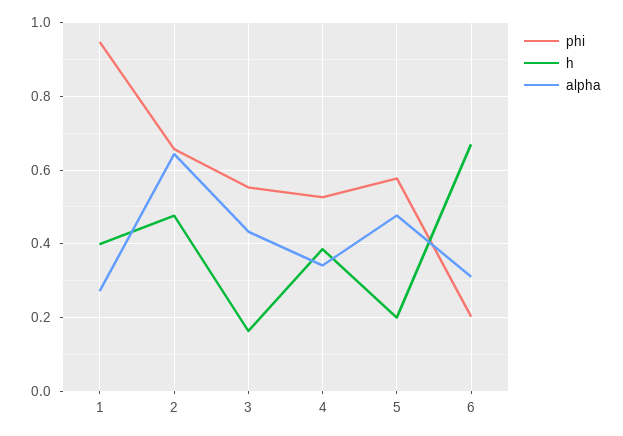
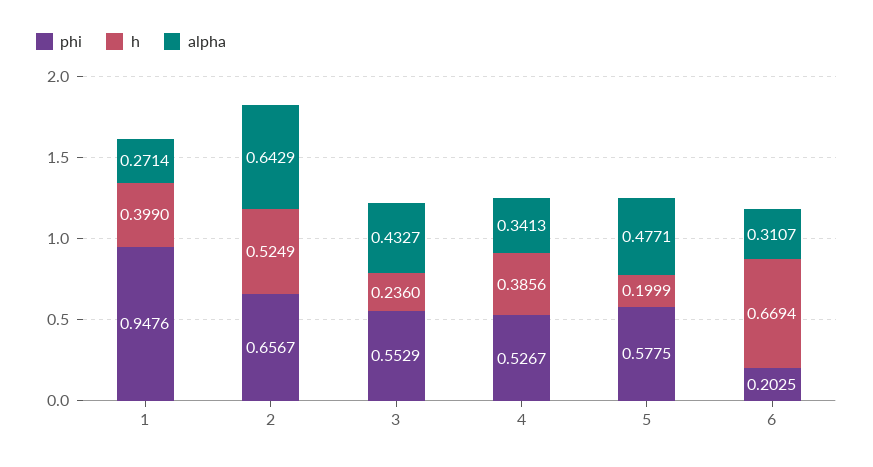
h, 2: 0.48 -> 0.5249
h, 3: 0.16 -> 0.236

